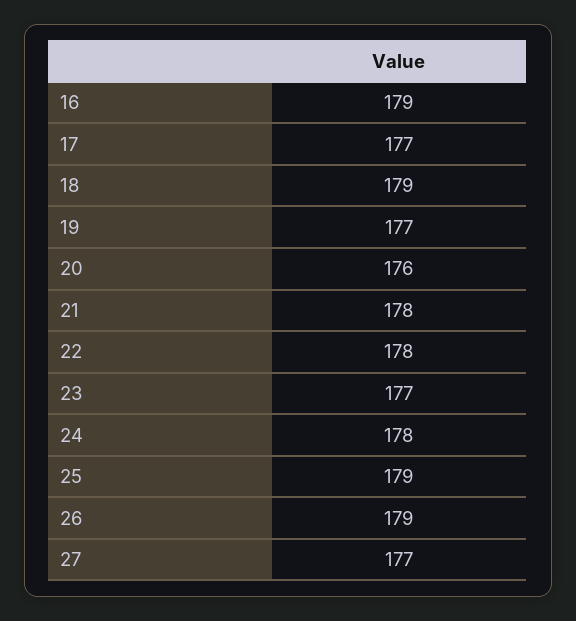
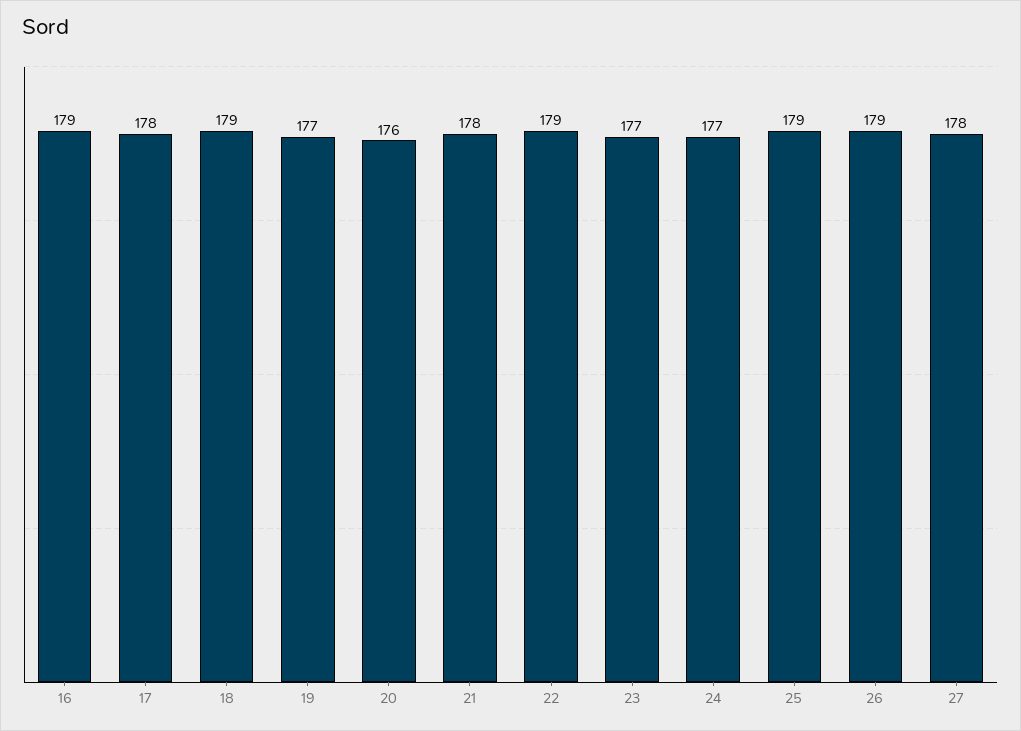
17: 177 -> 178
22: 178 -> 179
24: 178 -> 177
27: 177 -> 178

